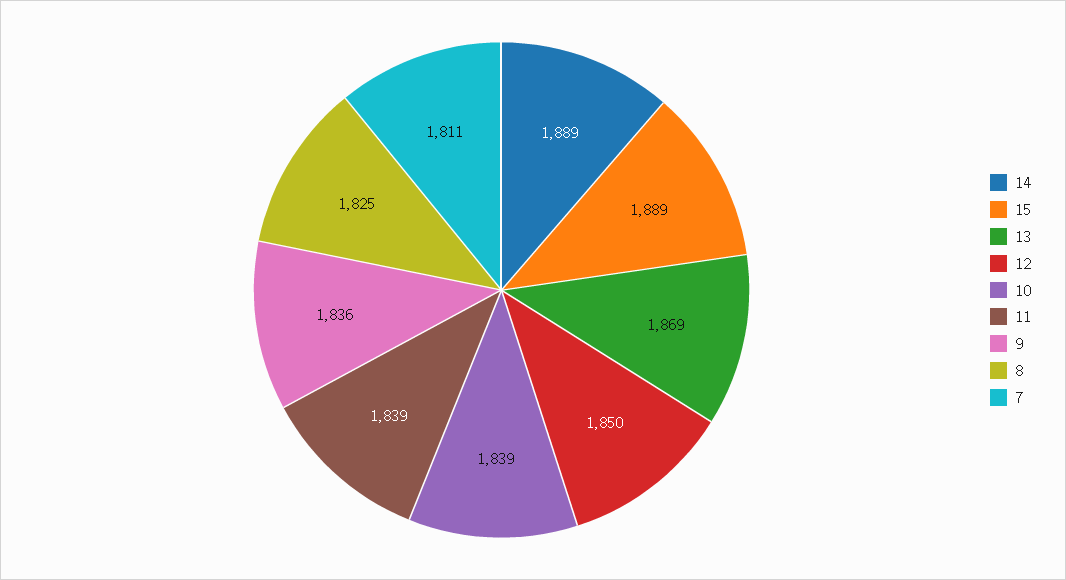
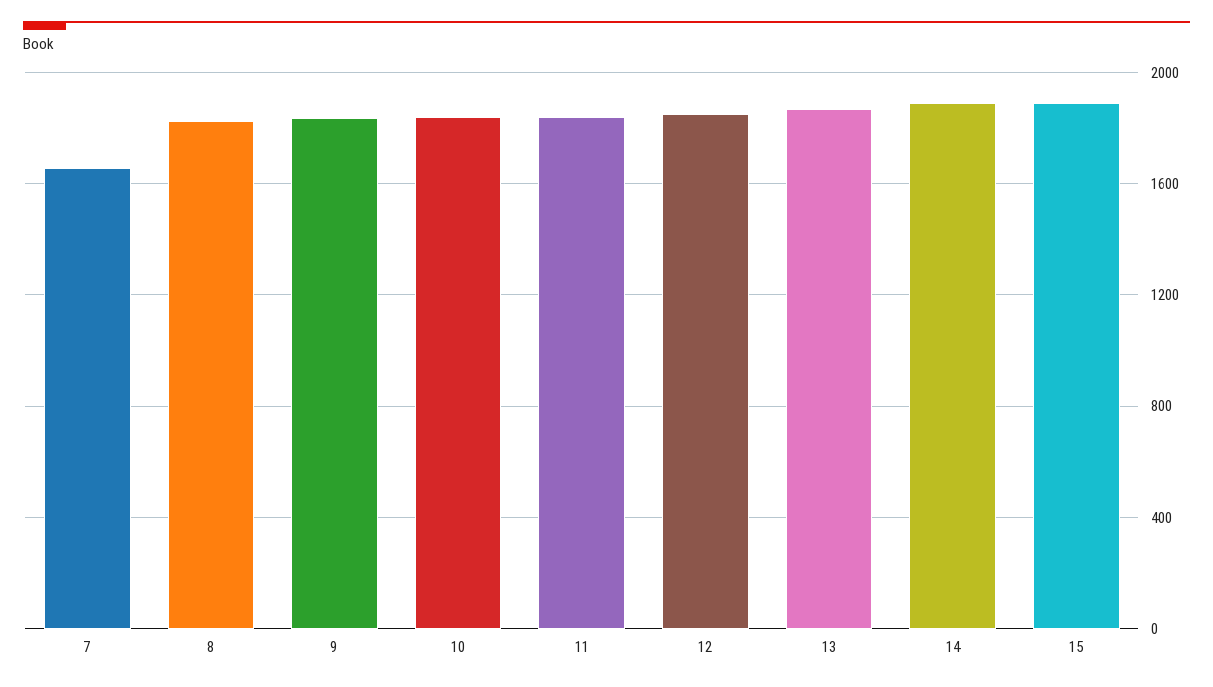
7: 1811 -> 1650

